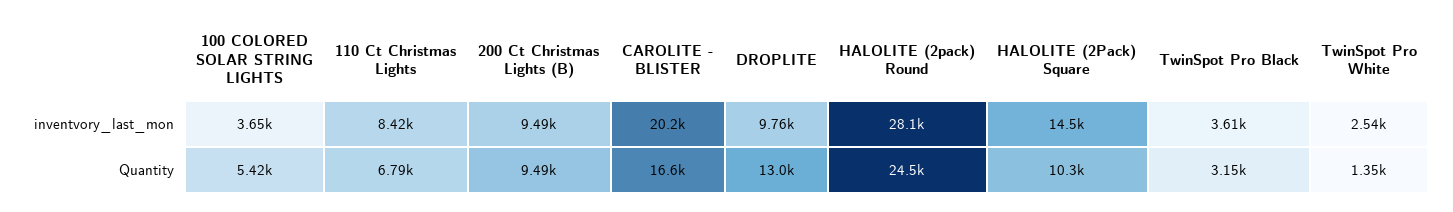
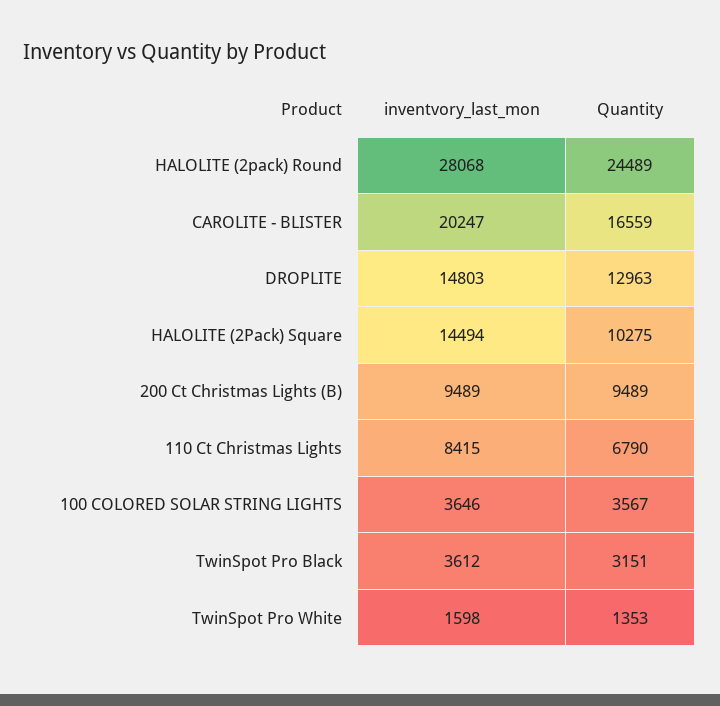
DROPLITE, inventvory_last_mon: 9760 -> 14803
TwinSpot Pro White, inventvory_last_mon: 2540 -> 1598
100 COLORED SOLAR STRING LIGHTS, Quantity: 5420 -> 3567

